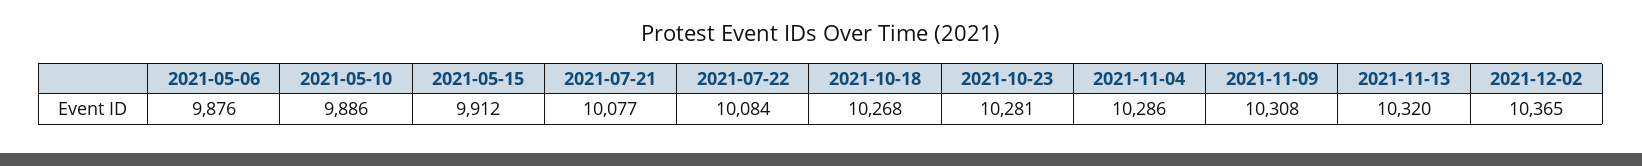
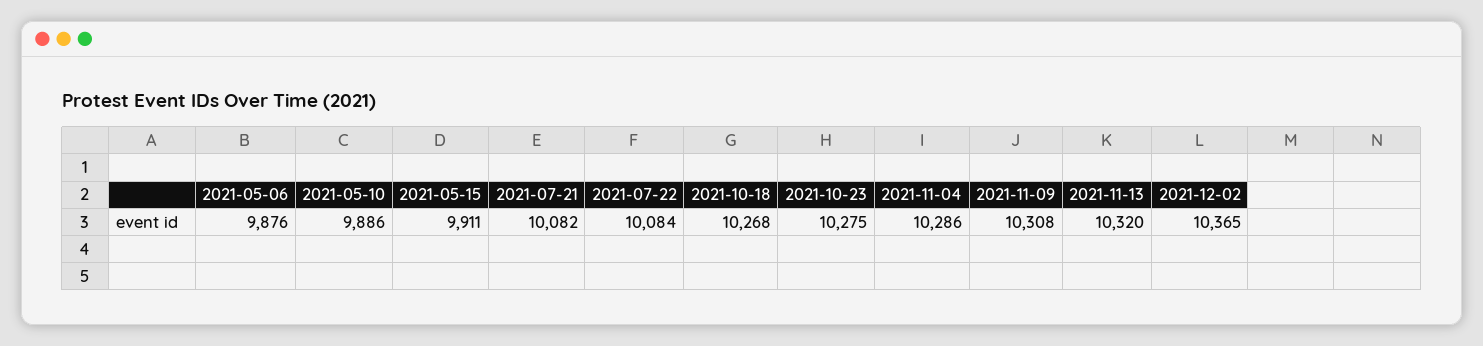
2021-05-15: 9912 -> 9911
2021-07-21: 10077 -> 10082
2021-10-23: 10281 -> 10275

